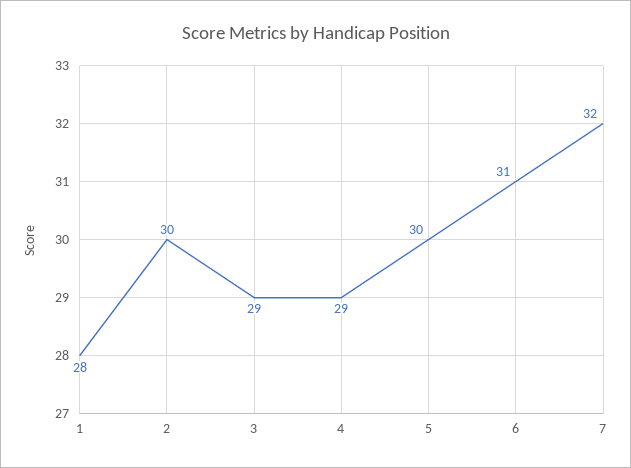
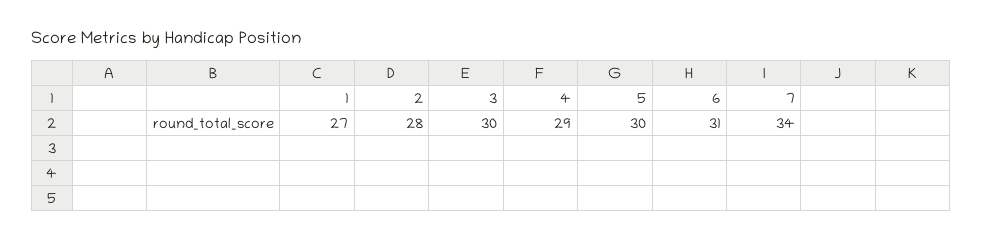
1: 28 -> 27
2: 30 -> 28
3: 29 -> 30
7: 32 -> 34

